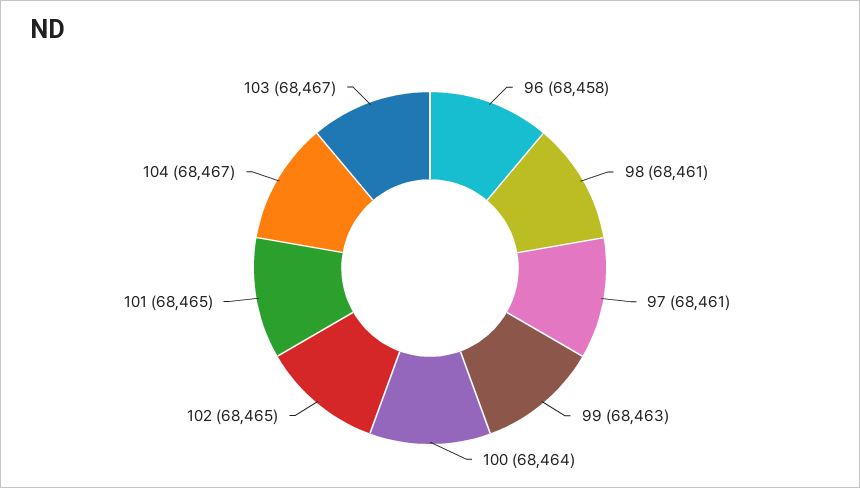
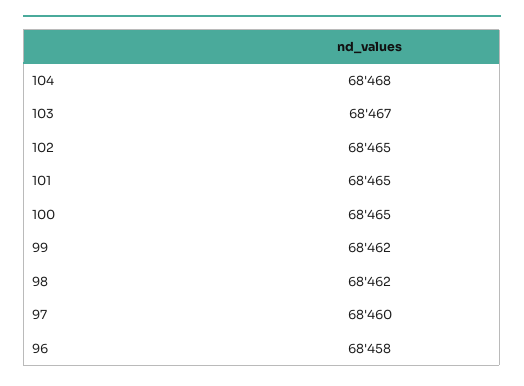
98: 68461 -> 68462
97: 68461 -> 68460
99: 68463 -> 68462
100: 68464 -> 68465
104: 68467 -> 68468

